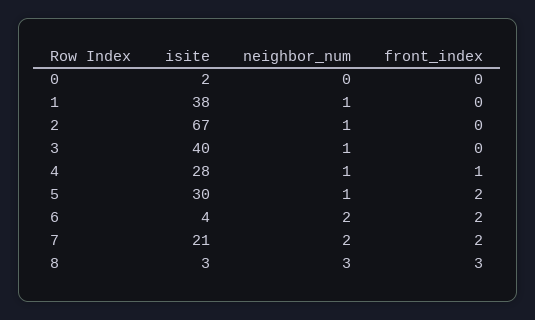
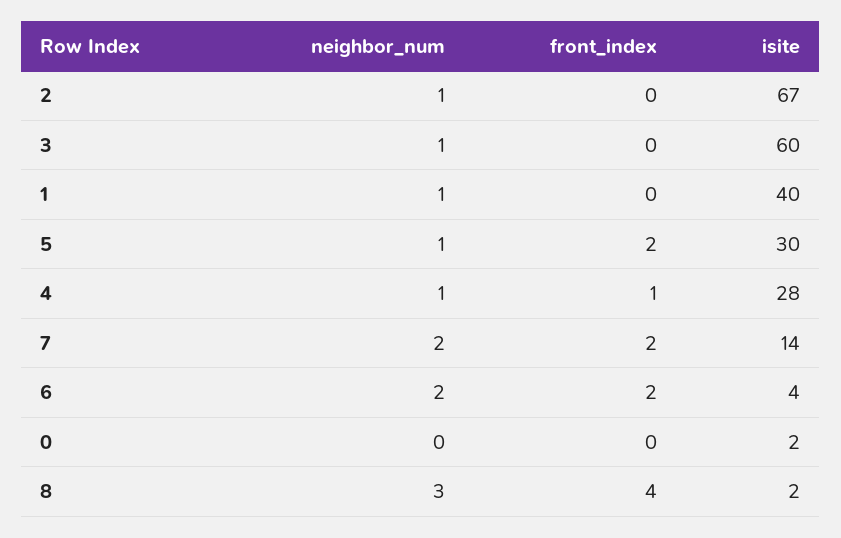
isite, 1: 38 -> 40
isite, 3: 40 -> 60
isite, 7: 21 -> 14
isite, 8: 3 -> 2
front_index, 8: 3 -> 4

